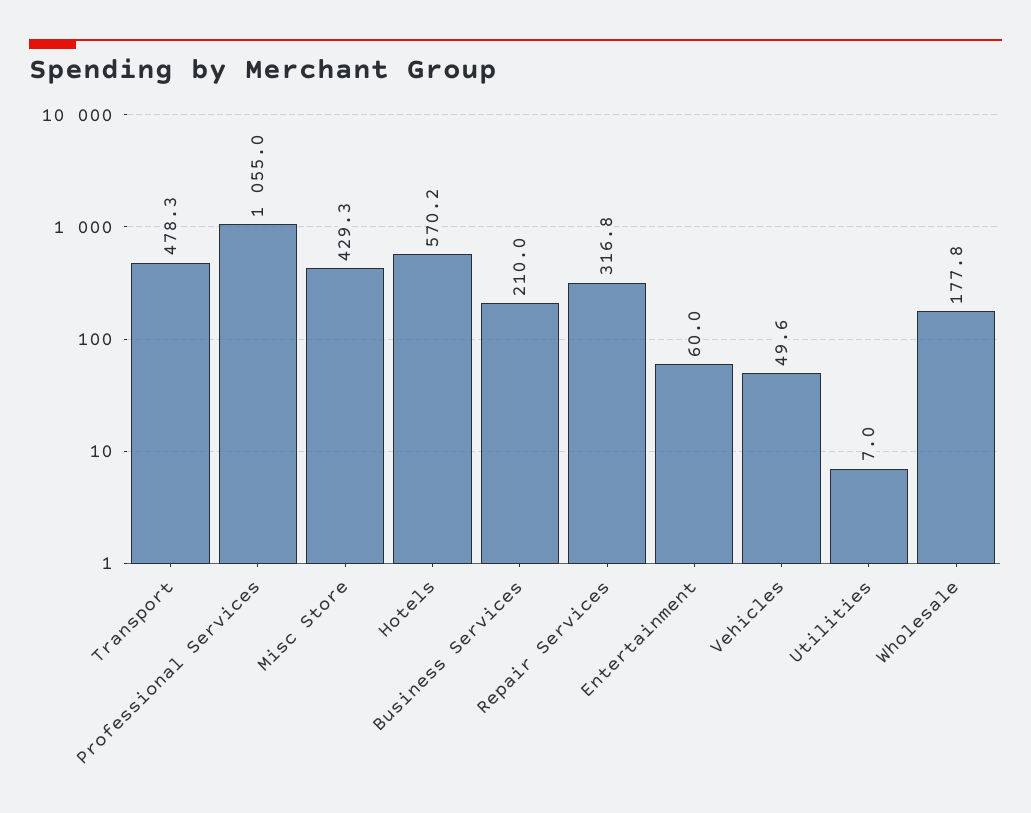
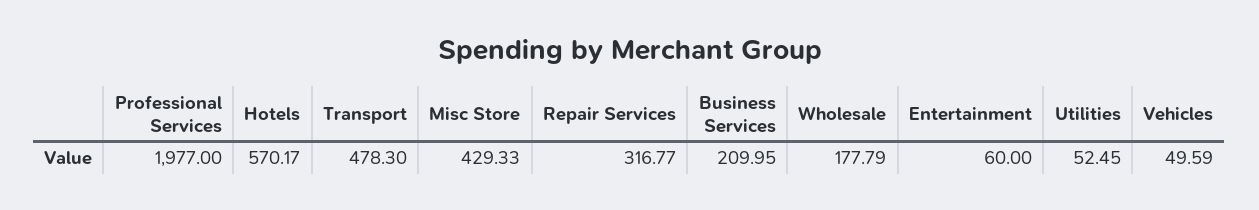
Professional Services: 1055 -> 1977
Utilities: 7 -> 52.45

